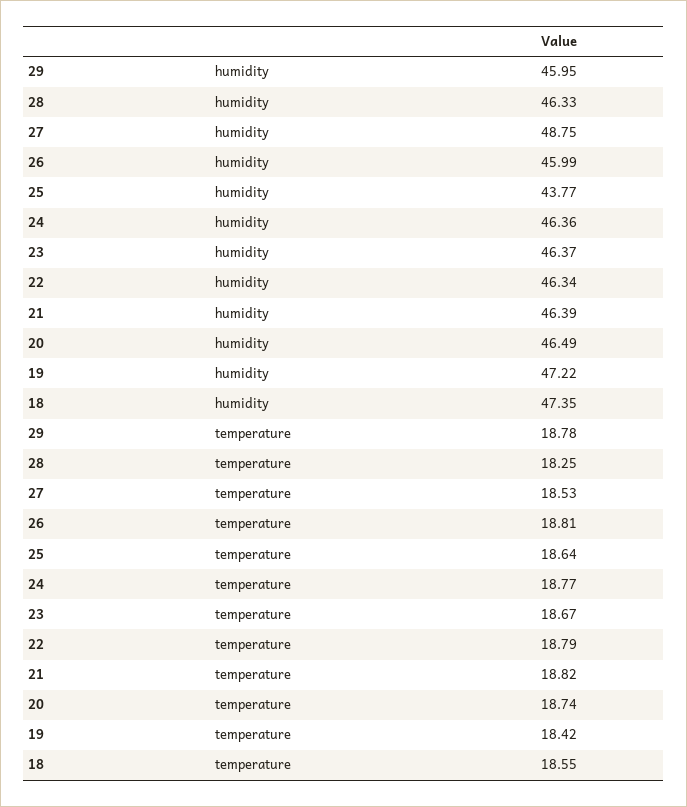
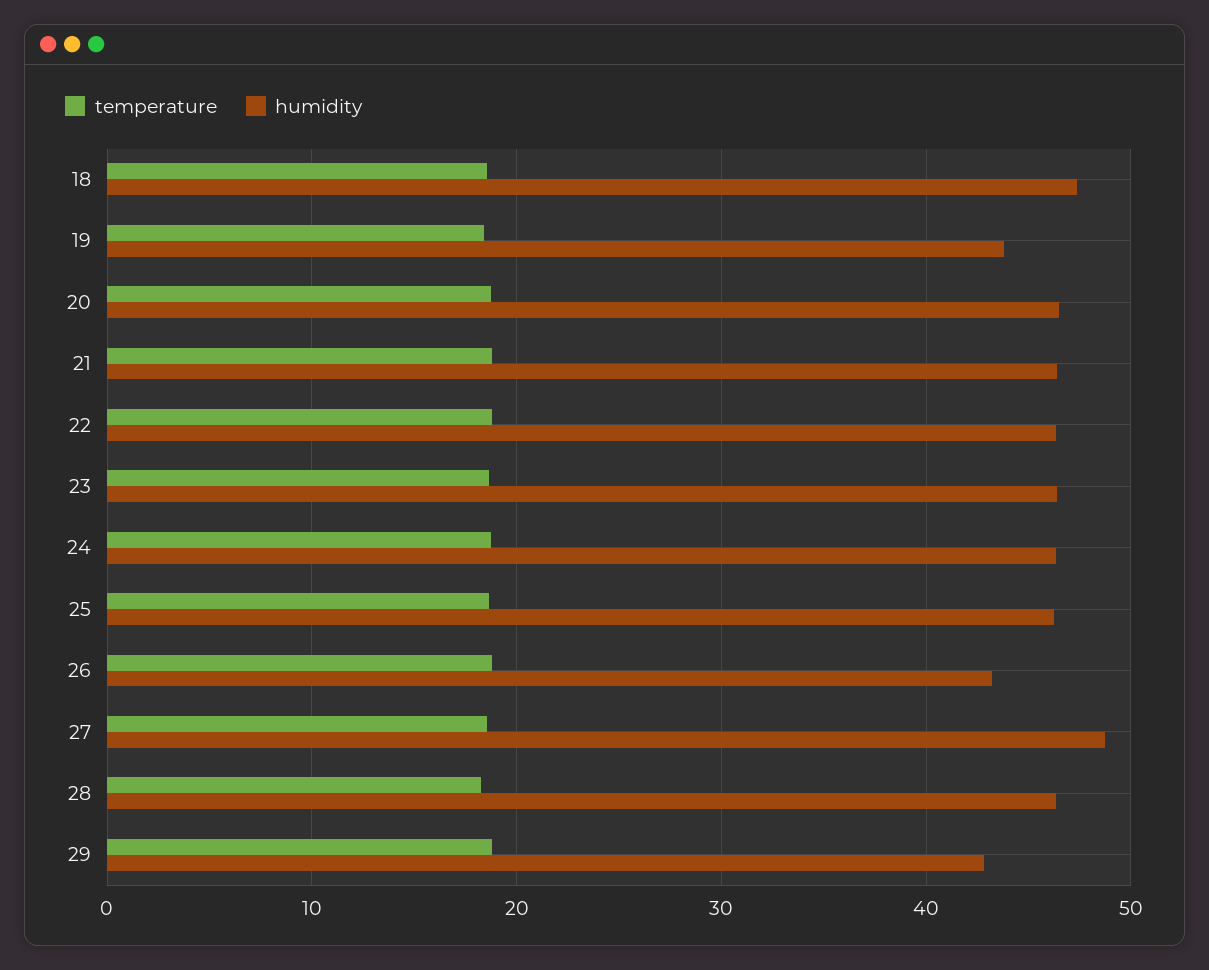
humidity, 29: 45.95 -> 43
humidity, 26: 45.99 -> 43
humidity, 25: 43.77 -> 46
humidity, 19: 47.22 -> 44

